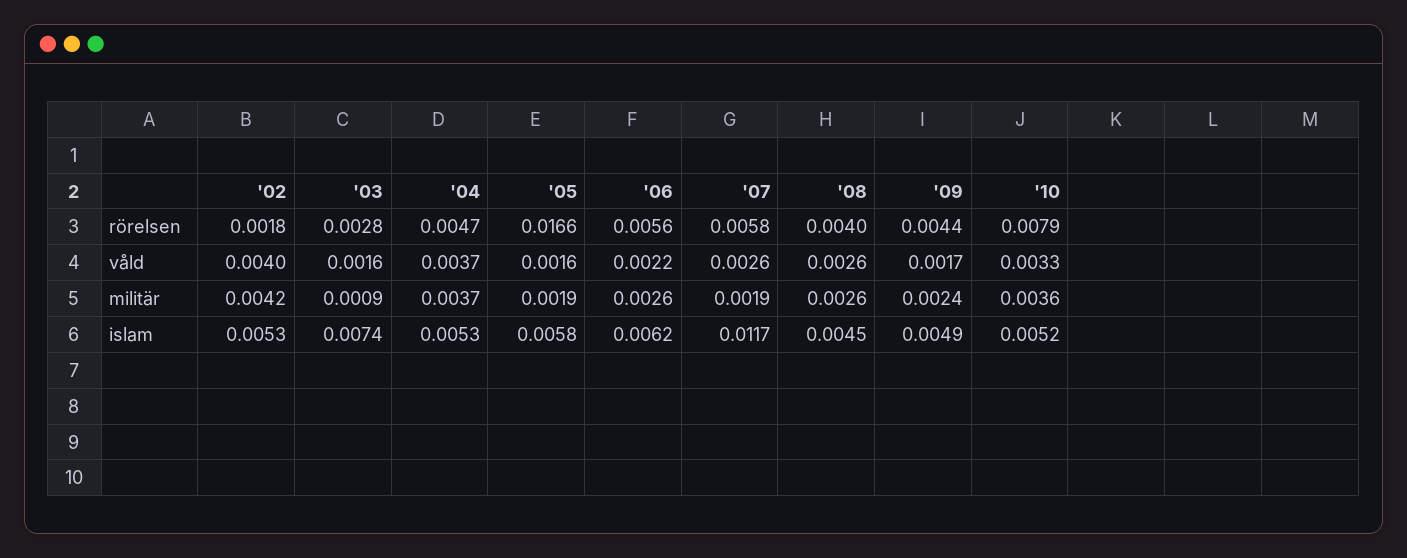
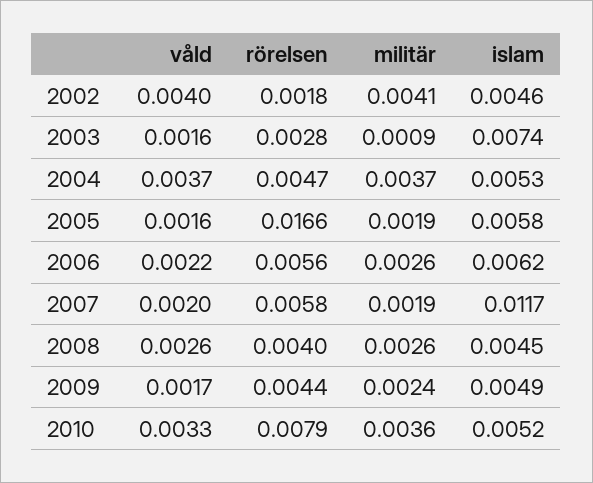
'07, våld: 0.0026 -> 0.002
'02, militär: 0.0042 -> 0.0041
'02, islam: 0.0053 -> 0.0046

